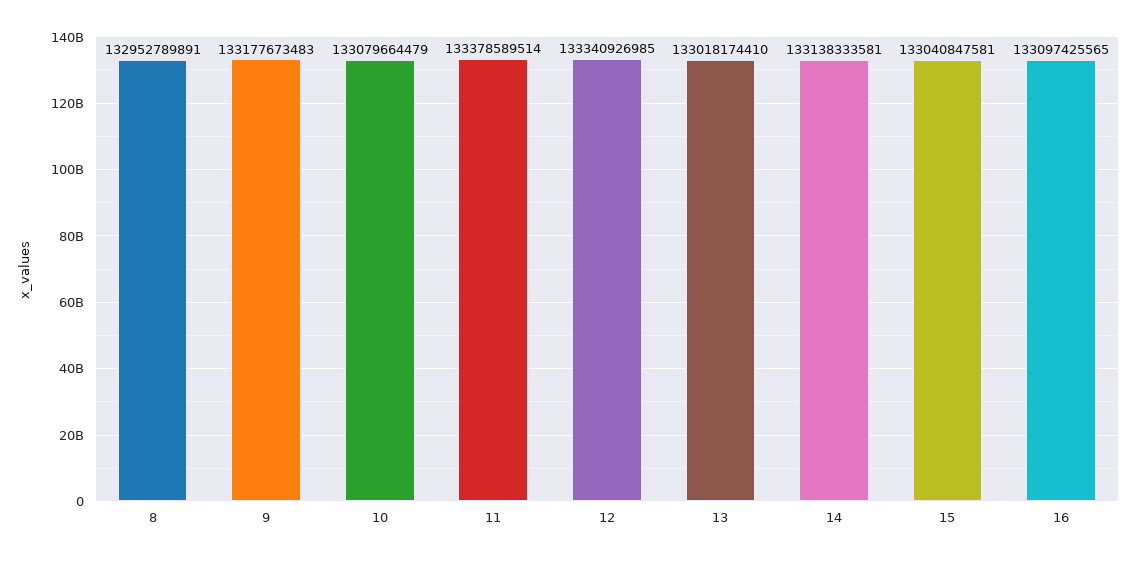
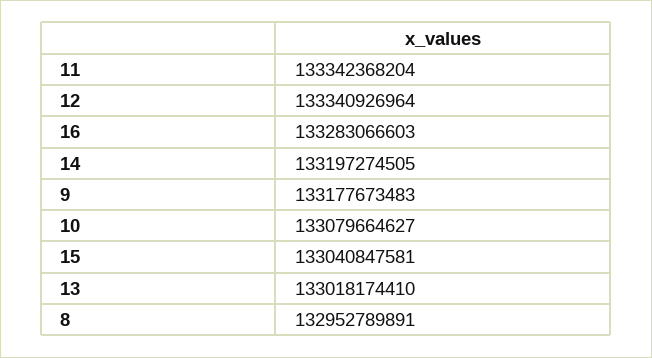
10: 133079664479 -> 133079664627
11: 133378589514 -> 133342368204
12: 133340926985 -> 133340926964
14: 133138333581 -> 133197274505
16: 133097425565 -> 133283066603

